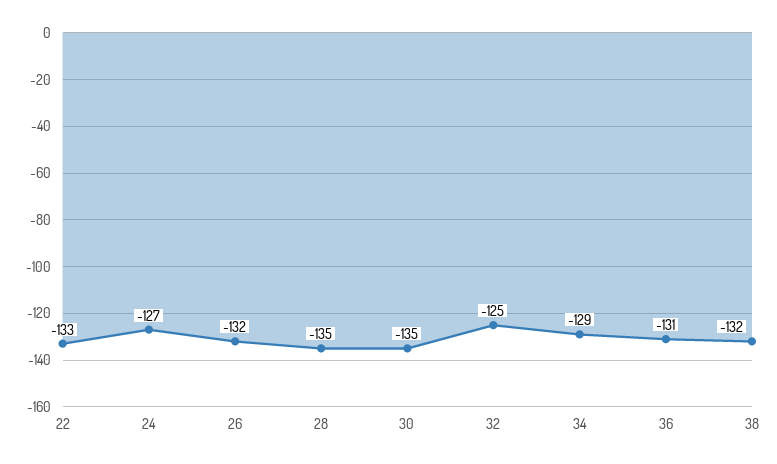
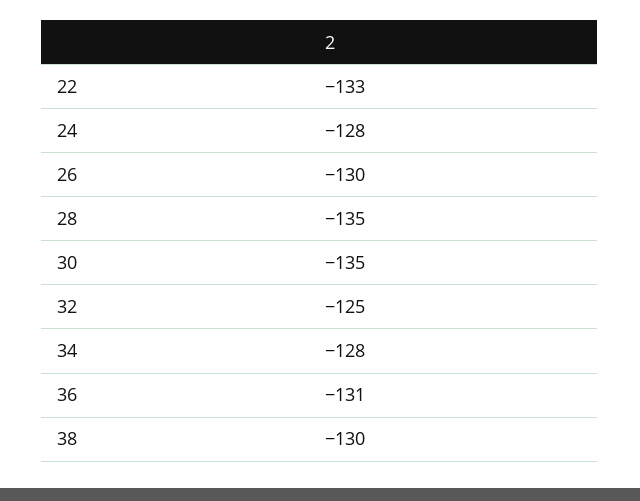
24: -127 -> -128
26: -132 -> -130
34: -129 -> -128
38: -132 -> -130

